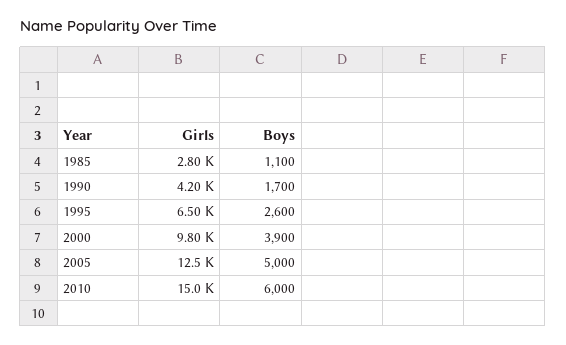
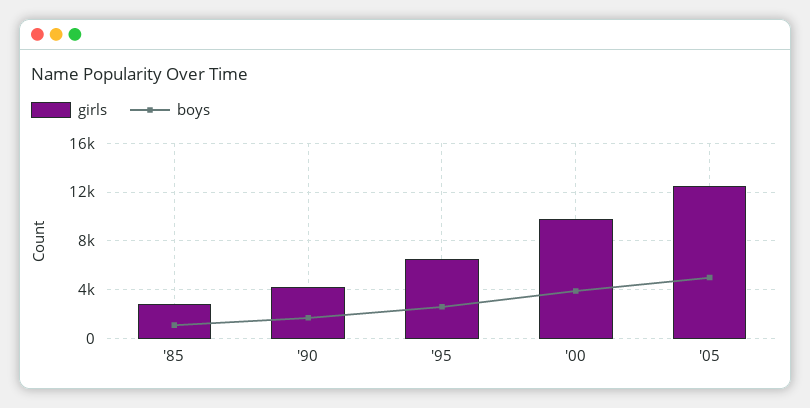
Girls, 2010: 15000 -> none
Boys, 2010: 6000 -> none

